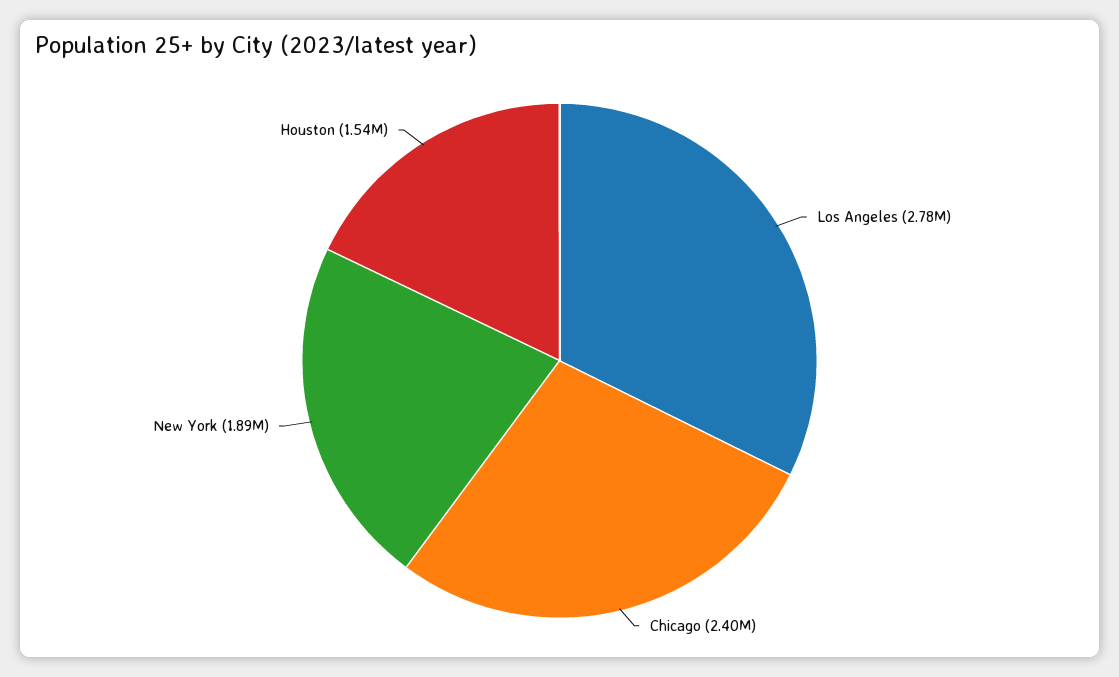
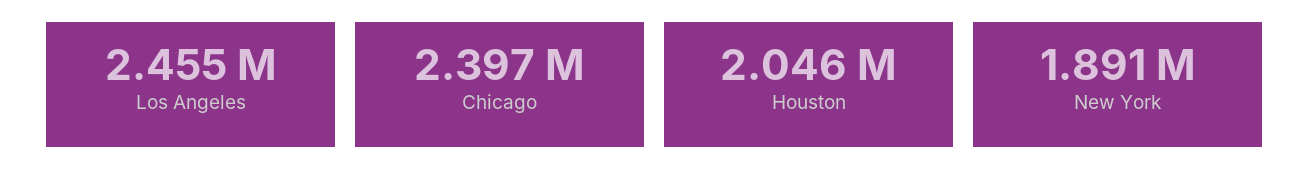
Los Angeles: 2780000 -> 2455000
Houston: 1540000 -> 2046000

